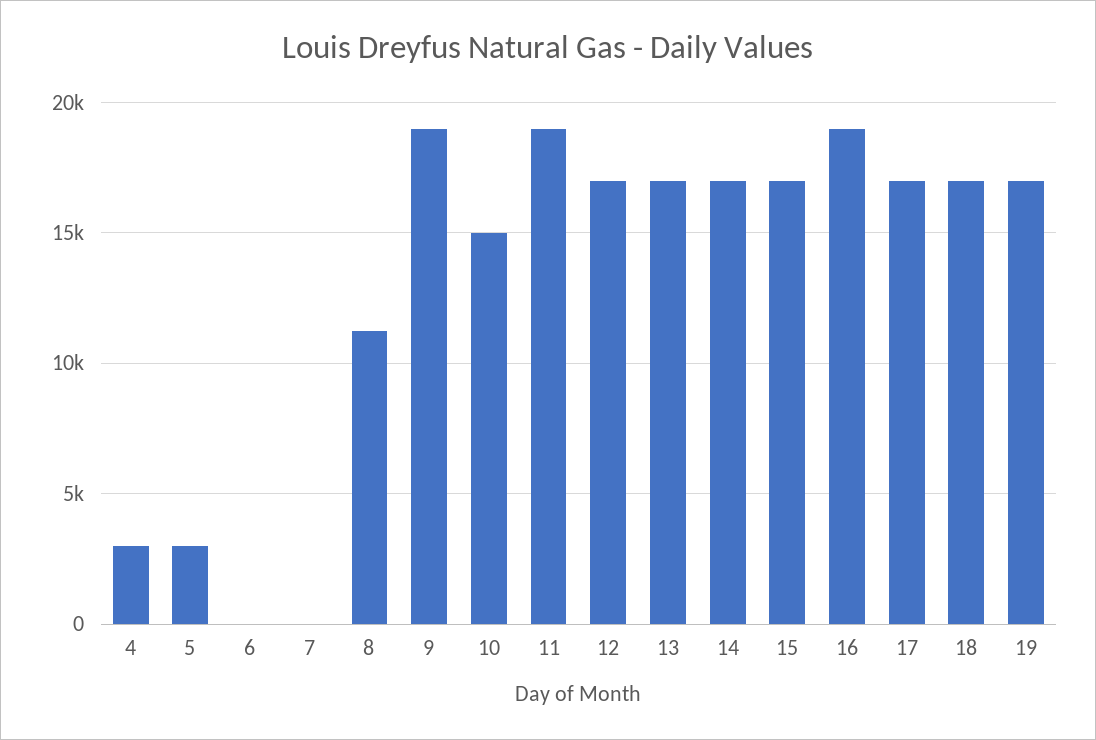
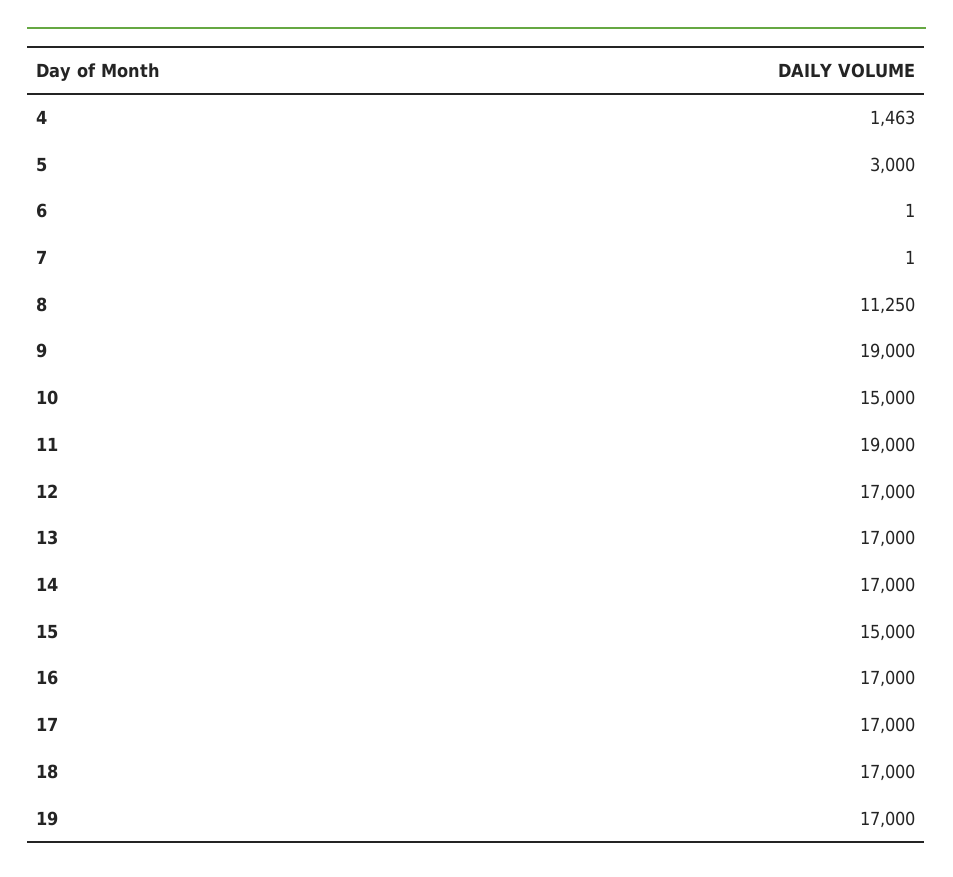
4: 3000 -> 1463
15: 17000 -> 15000
16: 19000 -> 17000

